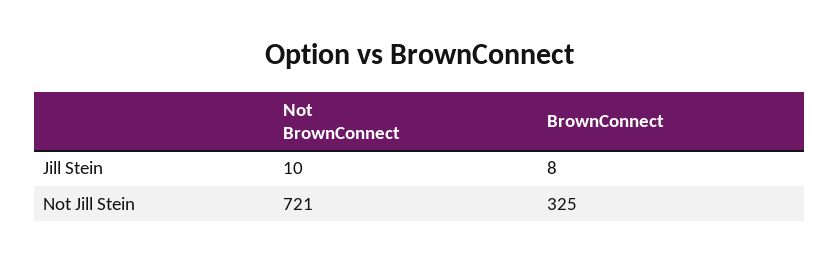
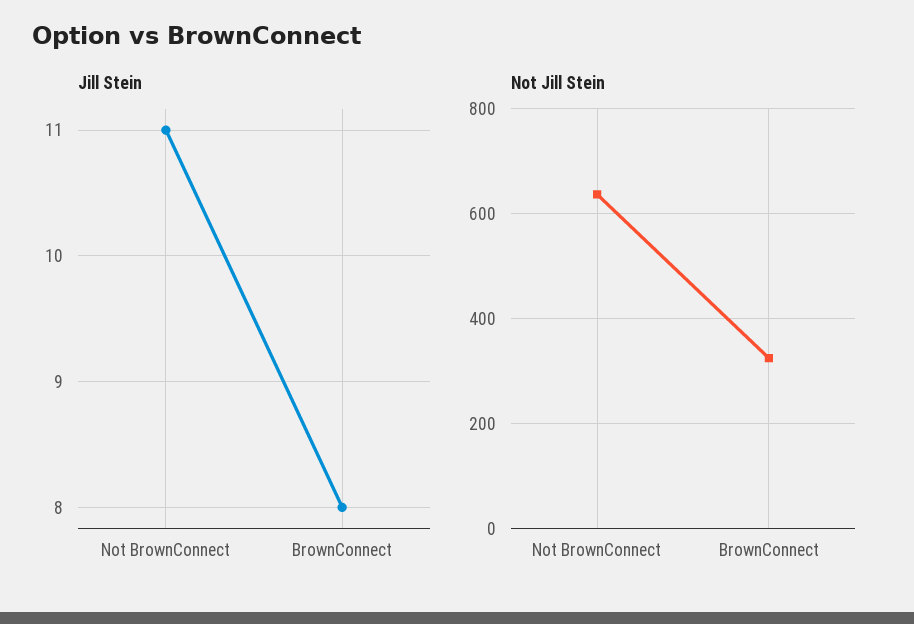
Jill Stein, Not BrownConnect: 10 -> 11
Not Jill Stein, Not BrownConnect: 721 -> 640

